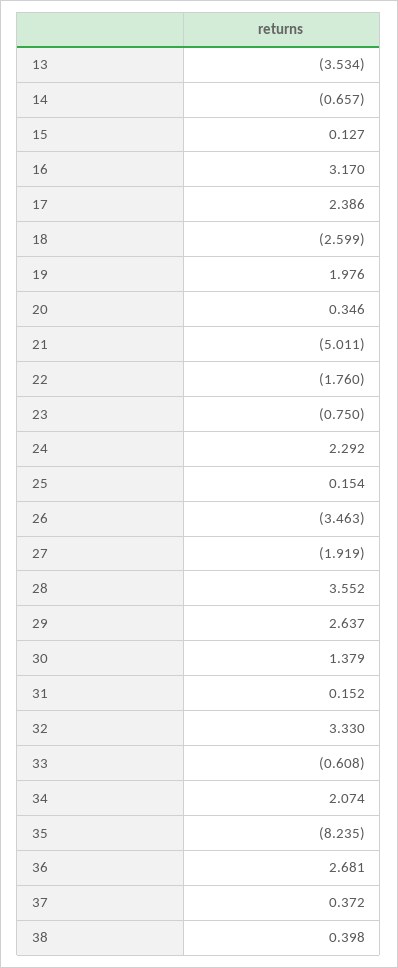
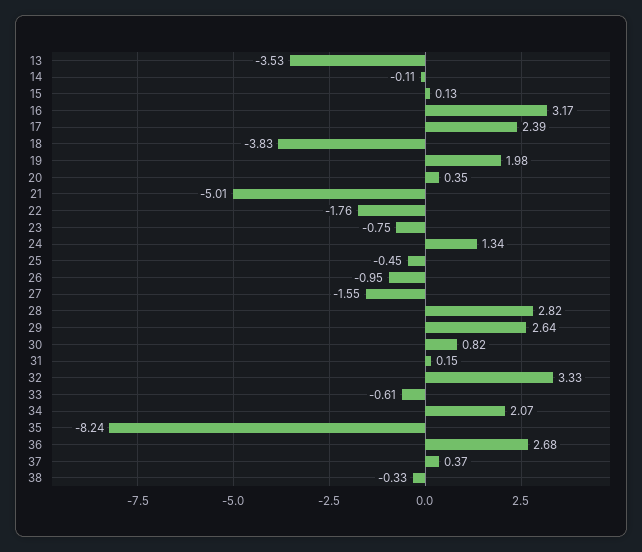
14: -0.657 -> -0.11
18: -2.599 -> -3.83
24: 2.292 -> 1.34
25: 0.154 -> -0.45
26: -3.463 -> -0.95
27: -1.919 -> -1.55
28: 3.552 -> 2.82
30: 1.379 -> 0.82
38: 0.398 -> -0.33

